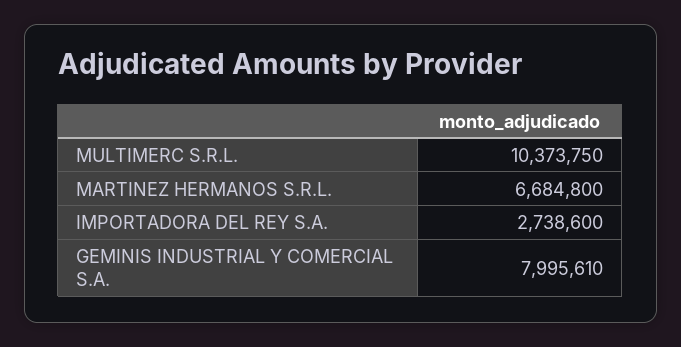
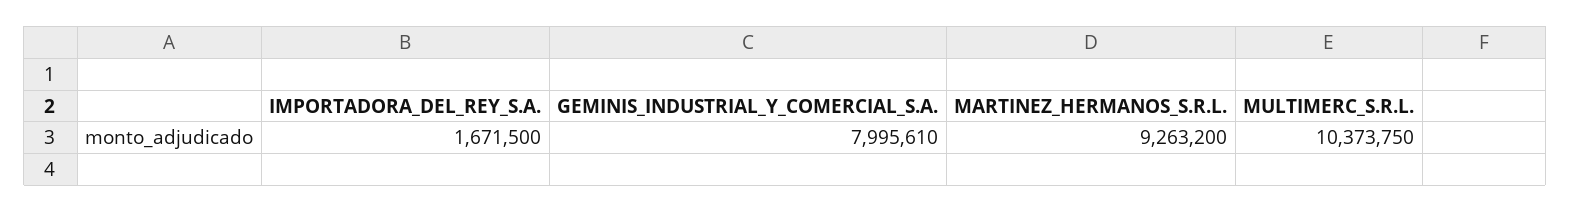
MARTINEZ HERMANOS S.R.L.: 6684800 -> 9263200
IMPORTADORA DEL REY S.A.: 2738600 -> 1671500

